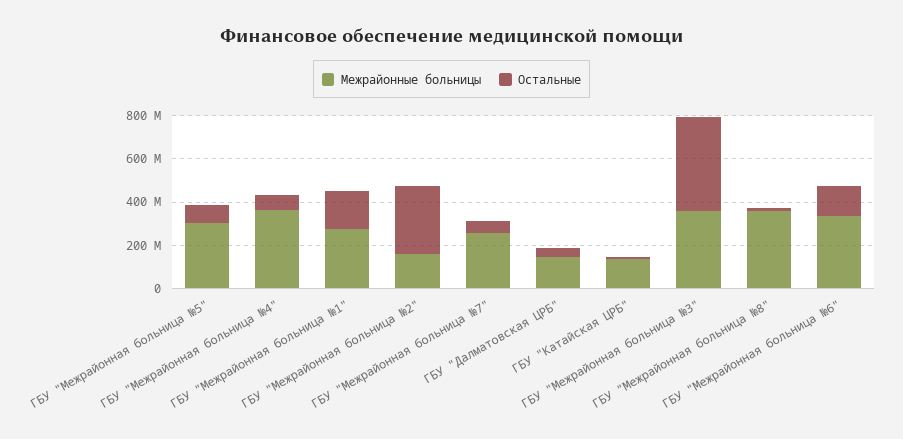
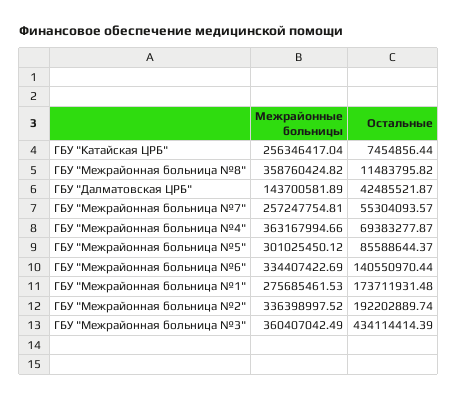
Межрайонные больницы, ГБУ "Межрайонная больница №2": 150000000 -> 336398997.52
Остальные, ГБУ "Межрайонная больница №2": 300000000 -> 192202889.74
Межрайонные больницы, ГБУ "Катайская ЦРБ": 150000000 -> 256346417.04

